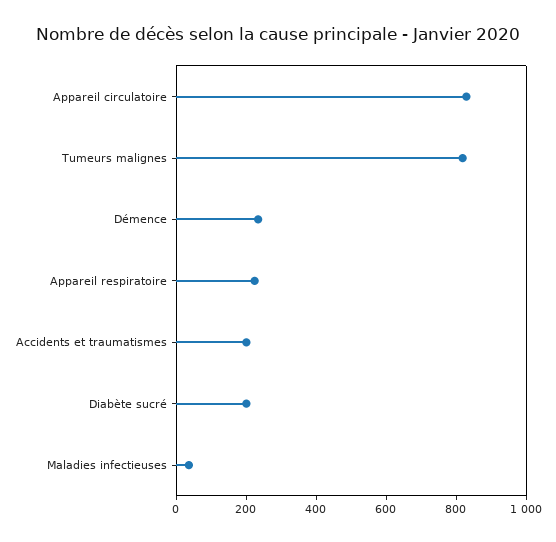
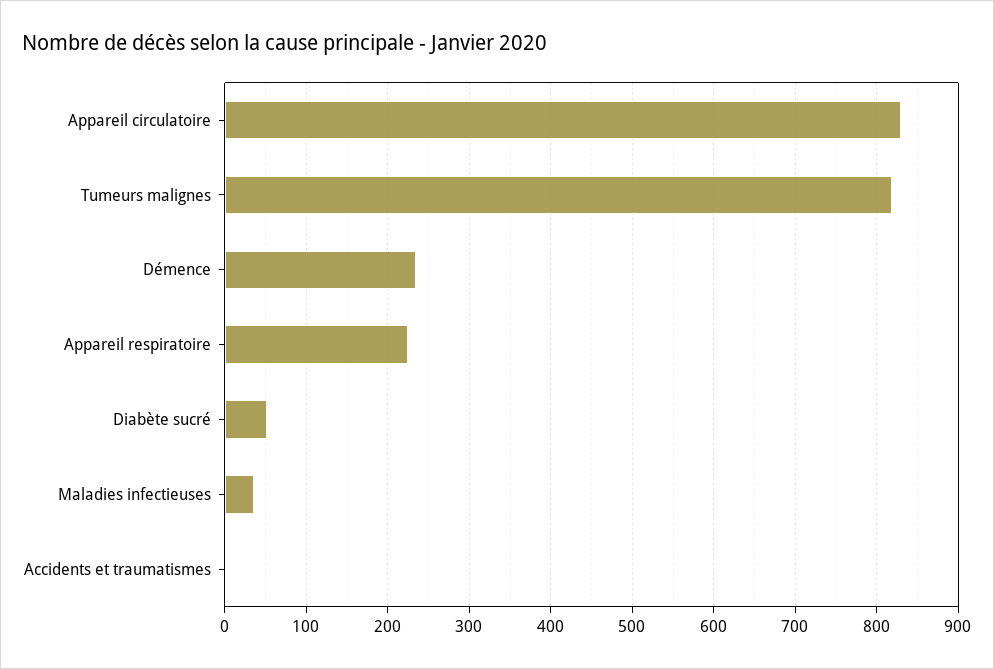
Accidents et traumatismes: 200 -> 0
Diabète sucré: 200 -> 50

